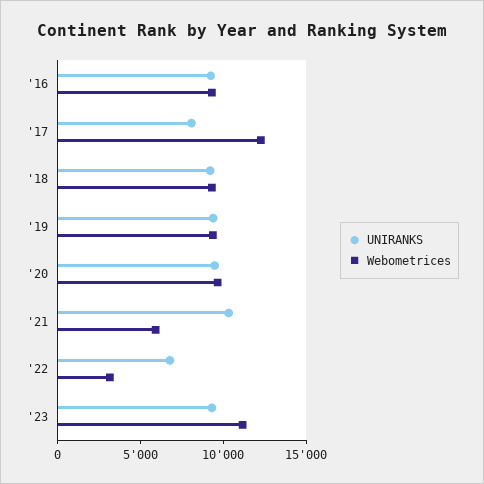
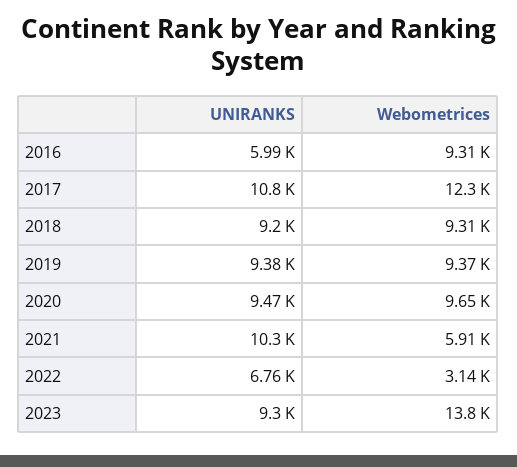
UNIRANKS, '16: 9000 -> 5990
UNIRANKS, '17: 8000 -> 10800
Webometrices, '23: 11000 -> 13800

